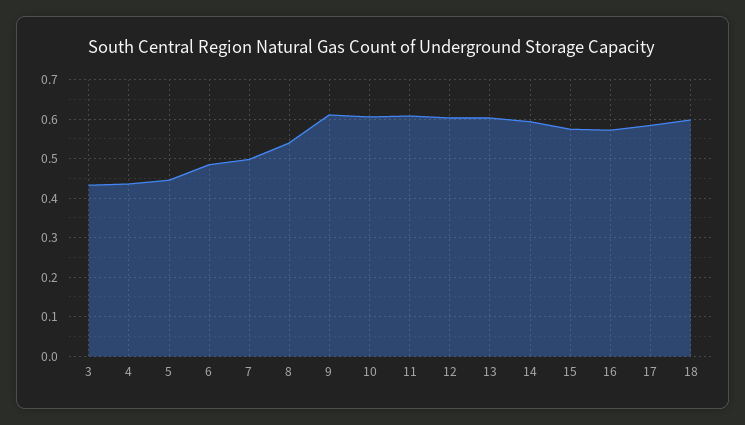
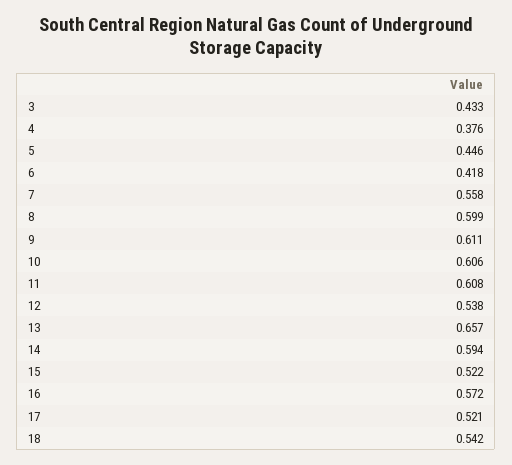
4: 0.44 -> 0.376
6: 0.48 -> 0.418
7: 0.5 -> 0.558
8: 0.54 -> 0.599
12: 0.6 -> 0.538
13: 0.6 -> 0.657
15: 0.58 -> 0.522
17: 0.58 -> 0.521
18: 0.6 -> 0.542

